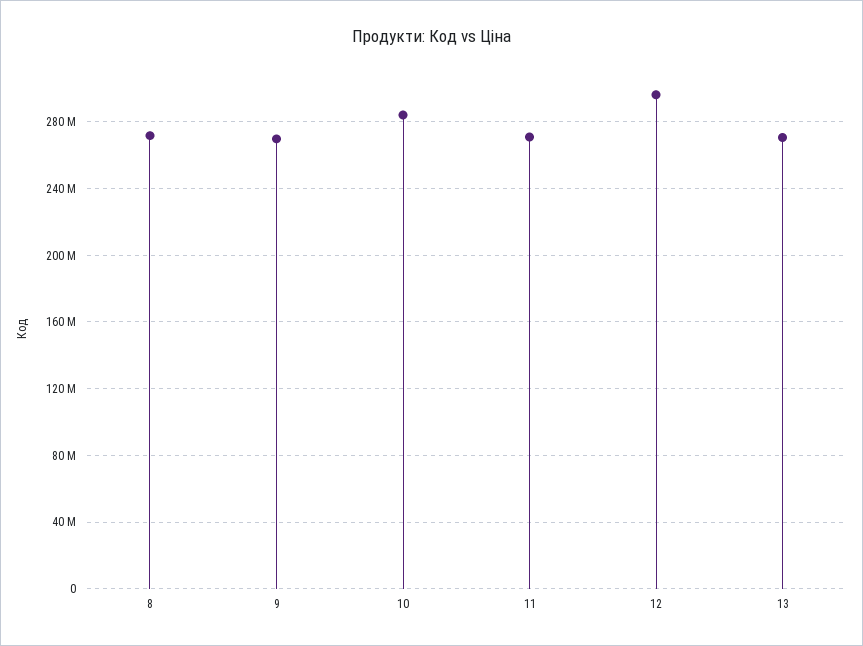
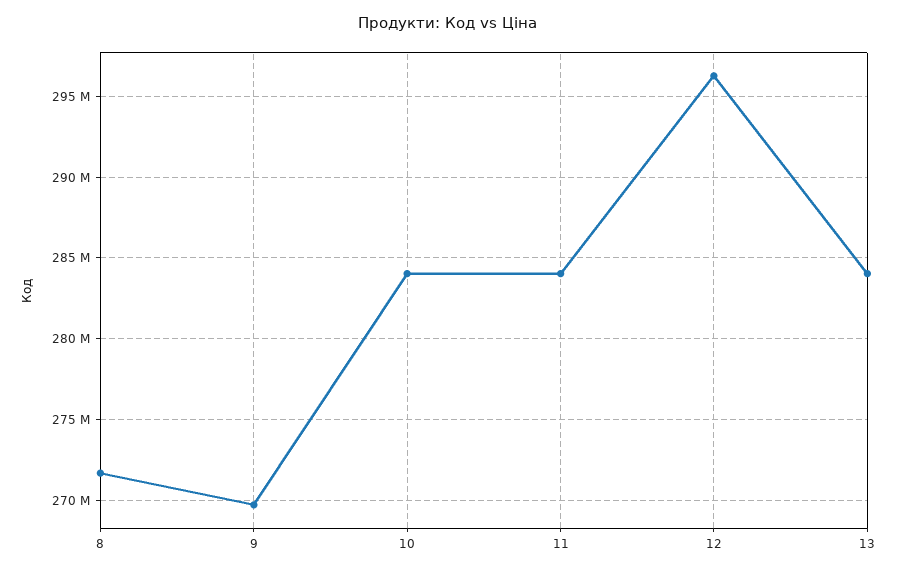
11: 270000000 -> 284000000
13: 270000000 -> 284000000

